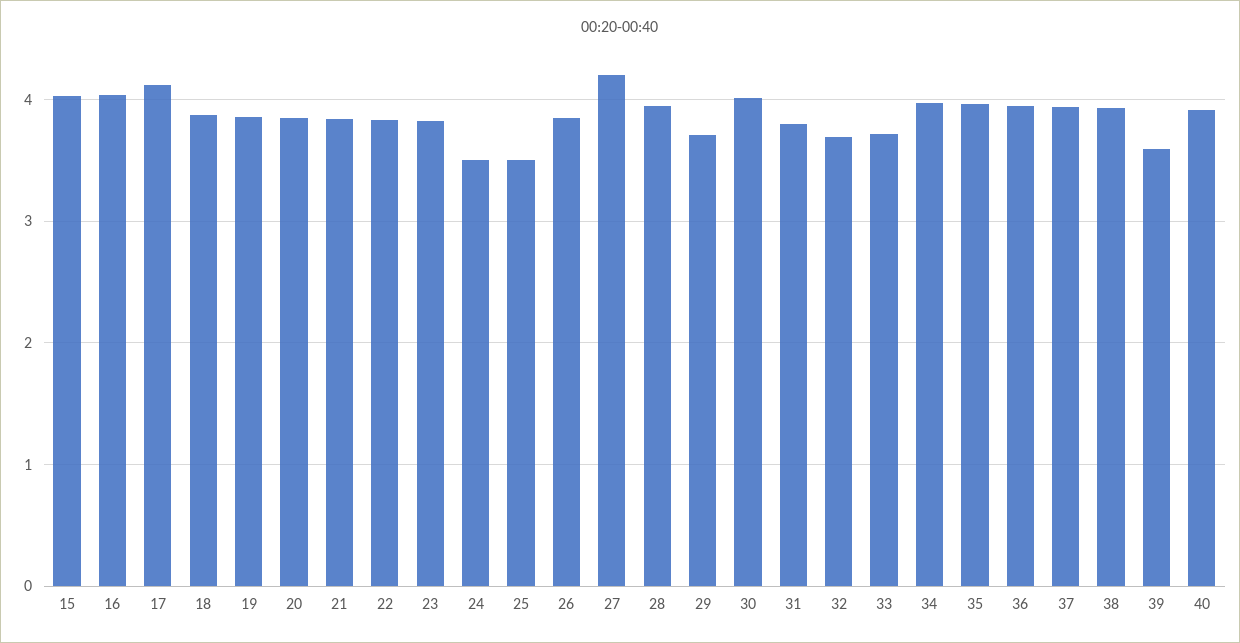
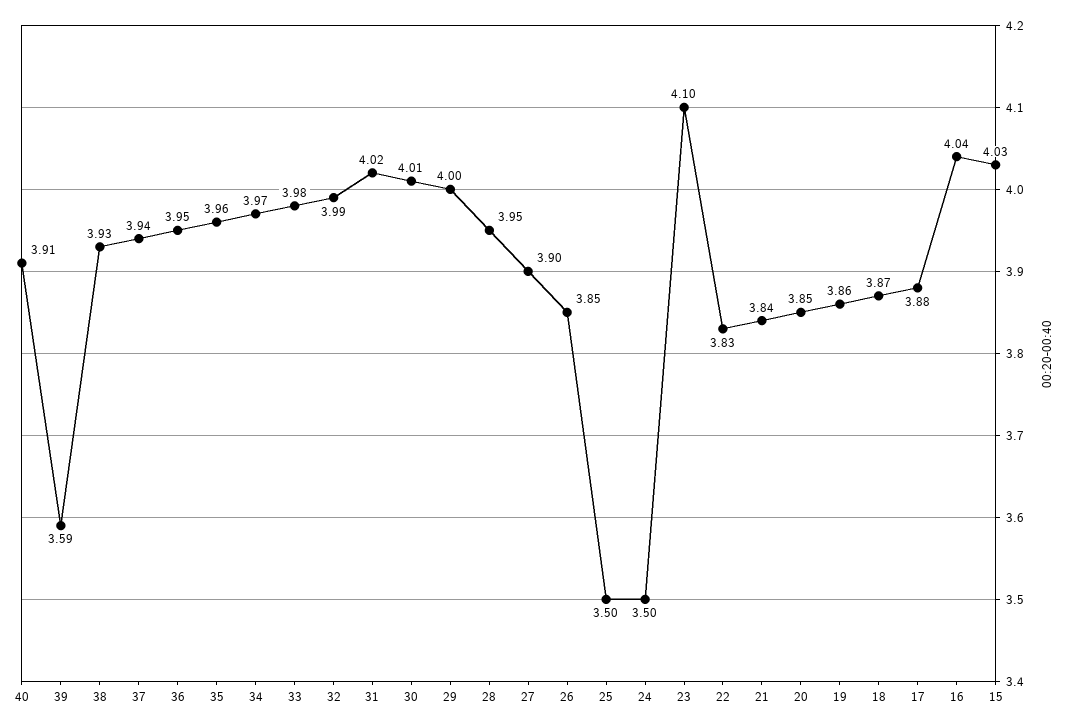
17: 4.1 -> 3.88
23: 3.8 -> 4.1
27: 4.2 -> 3.9
29: 3.7 -> 4
31: 3.8 -> 4.02
32: 3.7 -> 3.99
33: 3.7 -> 3.98

